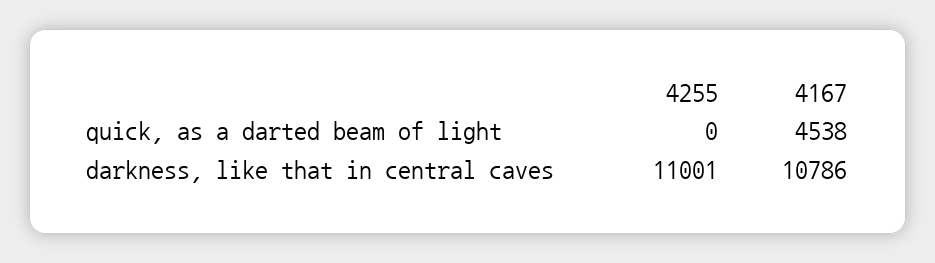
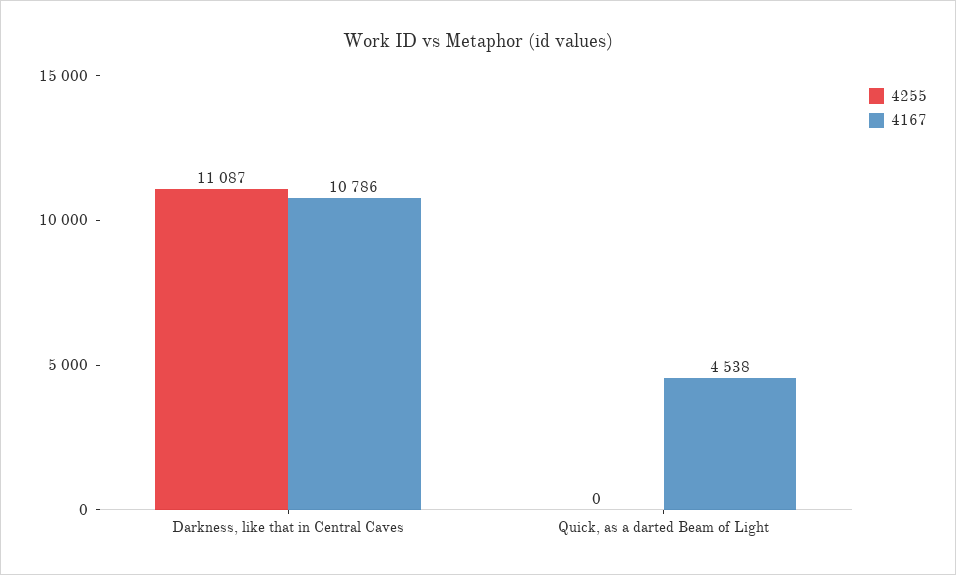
4255, darkness, like that in central caves: 11001 -> 11087

